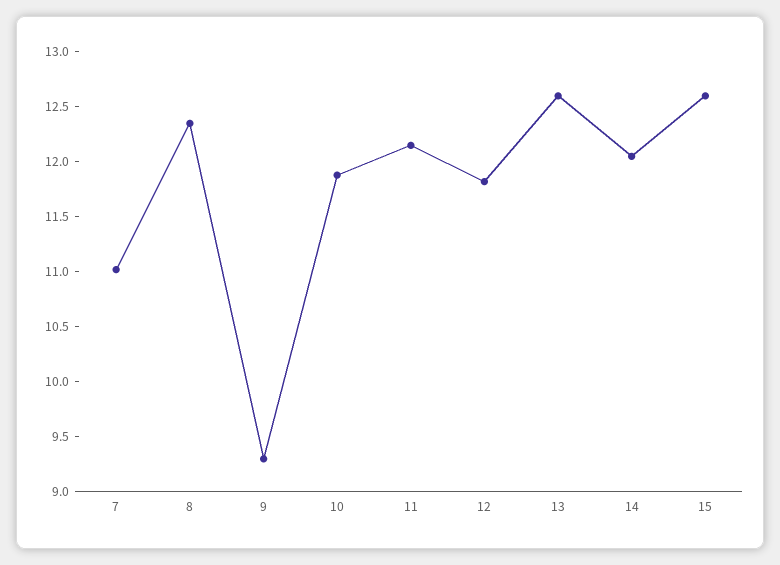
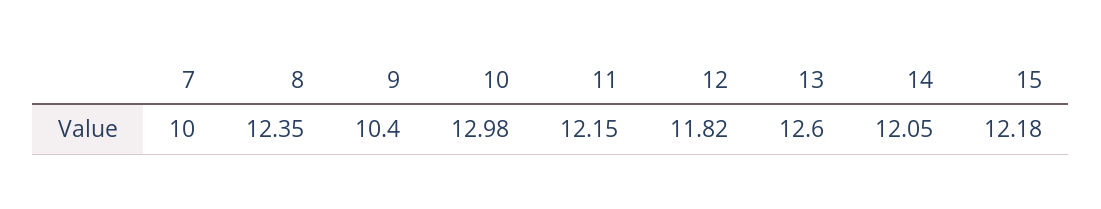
7: 11 -> 10
9: 9.3 -> 10.4
10: 11.9 -> 12.98
15: 12.6 -> 12.18

